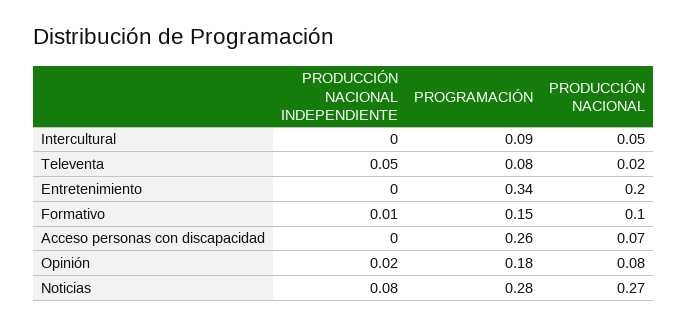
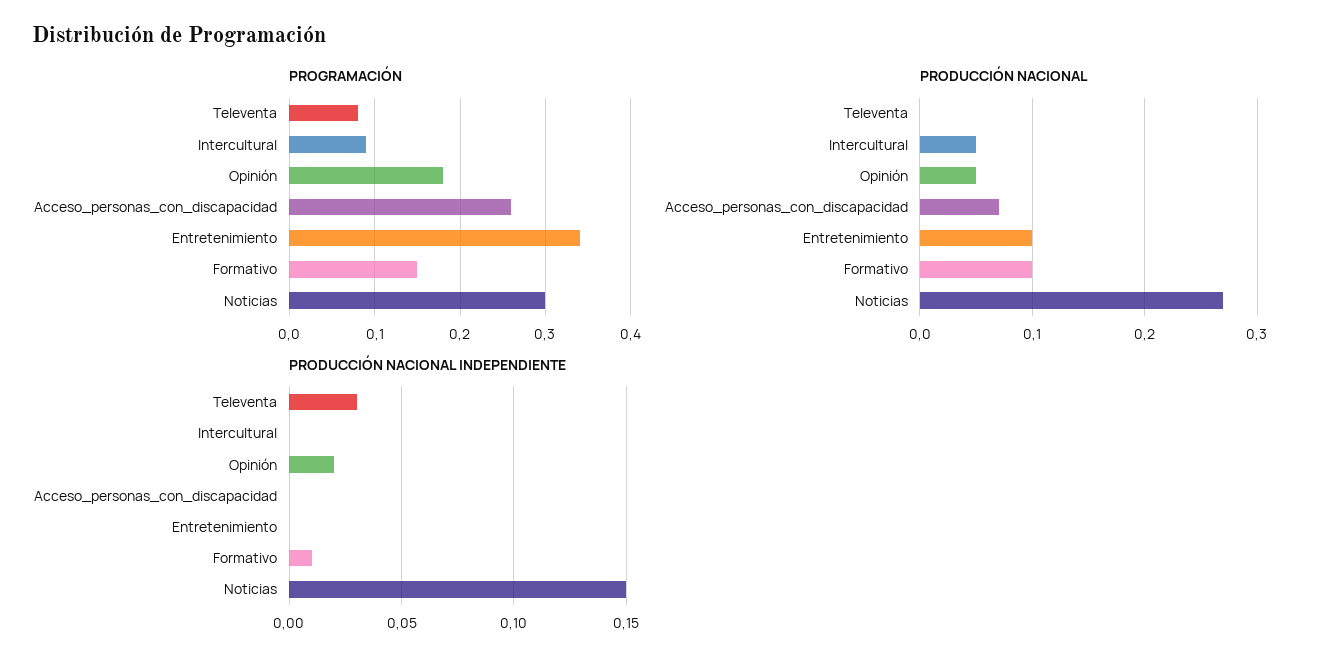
PRODUCCIÓN NACIONAL INDEPENDIENTE, Televenta: 0.05 -> 0.03
PRODUCCIÓN NACIONAL, Televenta: 0.02 -> 0
PRODUCCIÓN NACIONAL, Entretenimiento: 0.2 -> 0.1
PRODUCCIÓN NACIONAL, Opinión: 0.08 -> 0.05
PRODUCCIÓN NACIONAL INDEPENDIENTE, Noticias: 0.08 -> 0.15
PROGRAMACIÓN, Noticias: 0.28 -> 0.3

